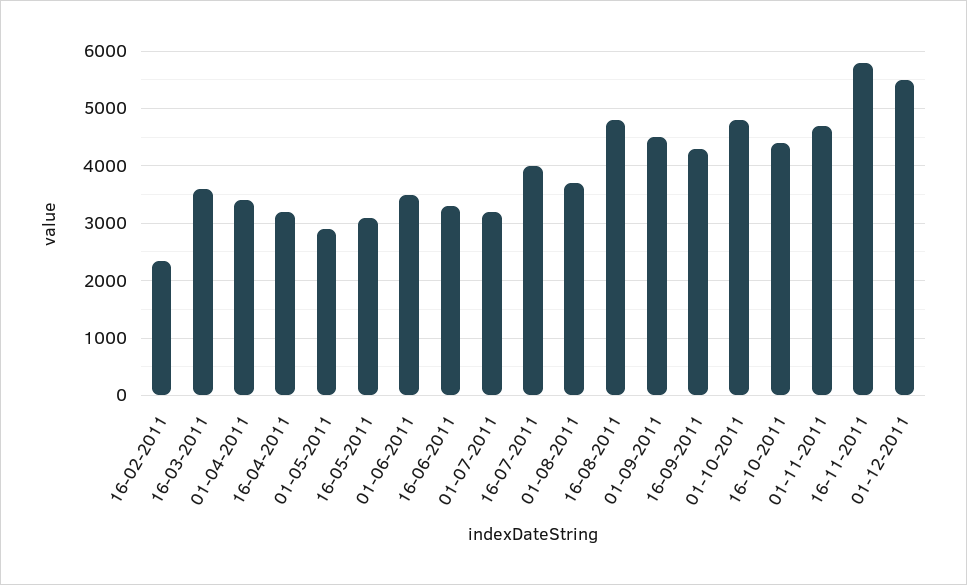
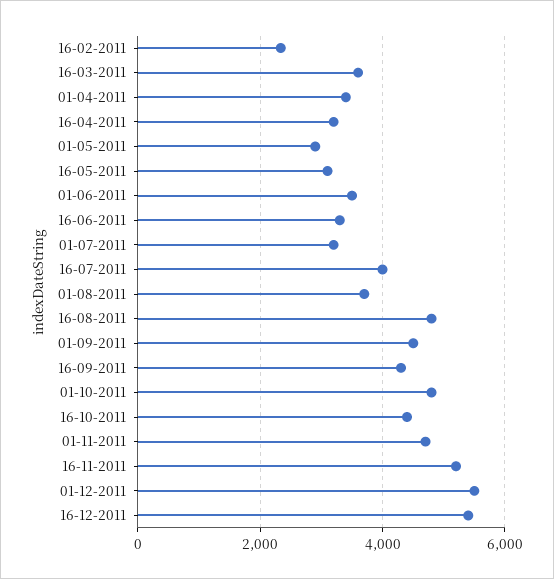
16-11-2011: 5800 -> 5200
16-12-2011: none -> 5400

